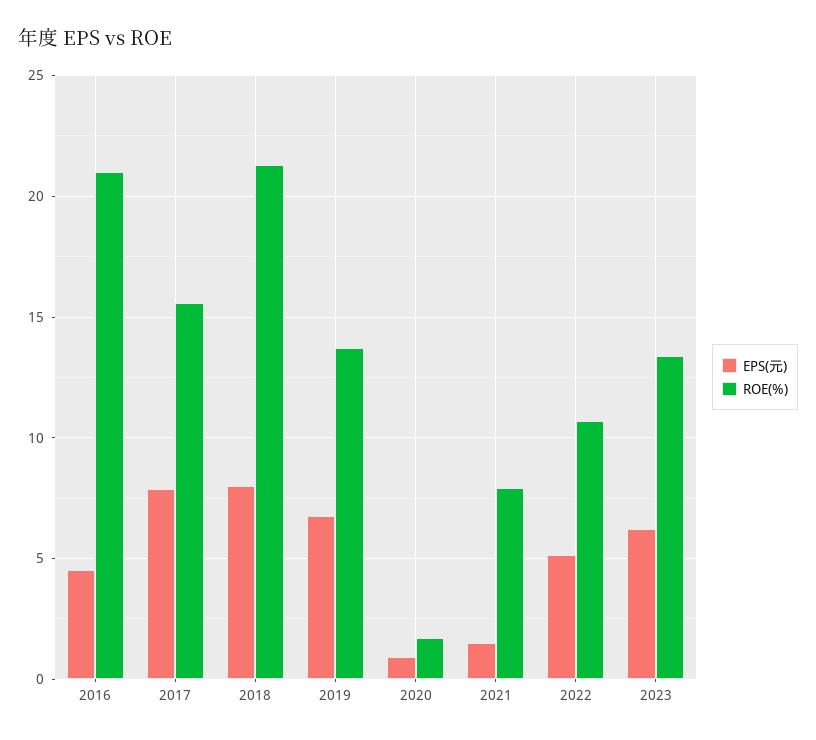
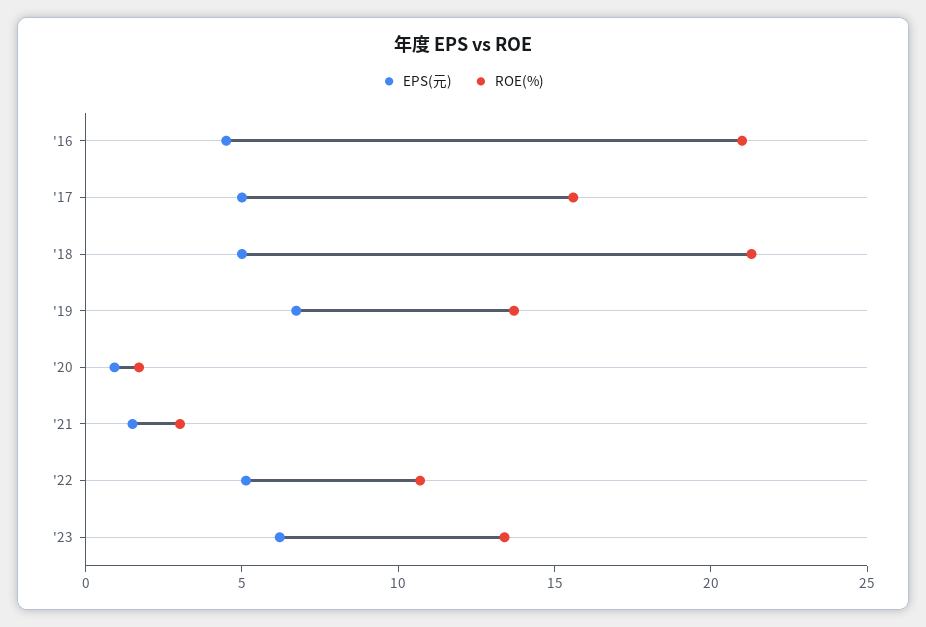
EPS(元), 2017: 8 -> 5
EPS(元), 2018: 8 -> 5
ROE(%), 2021: 8 -> 3

